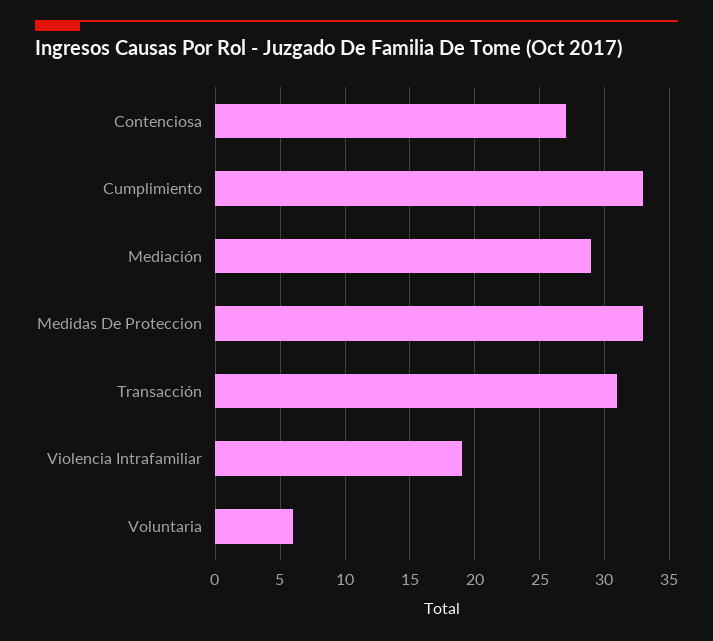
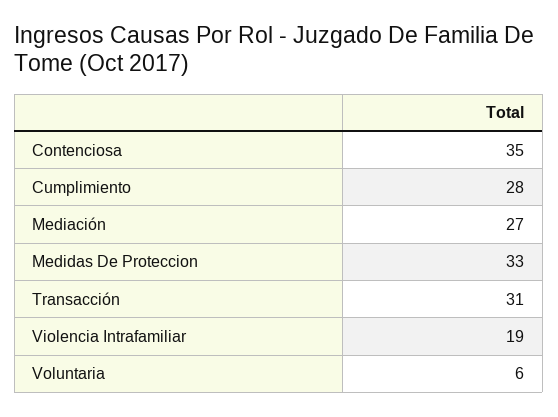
Contenciosa: 27 -> 35
Cumplimiento: 33 -> 28
Mediación: 29 -> 27

